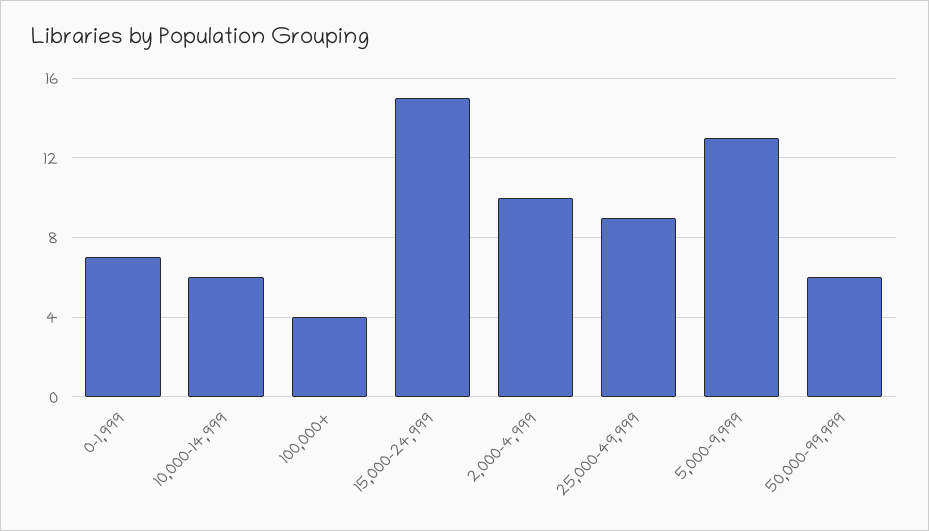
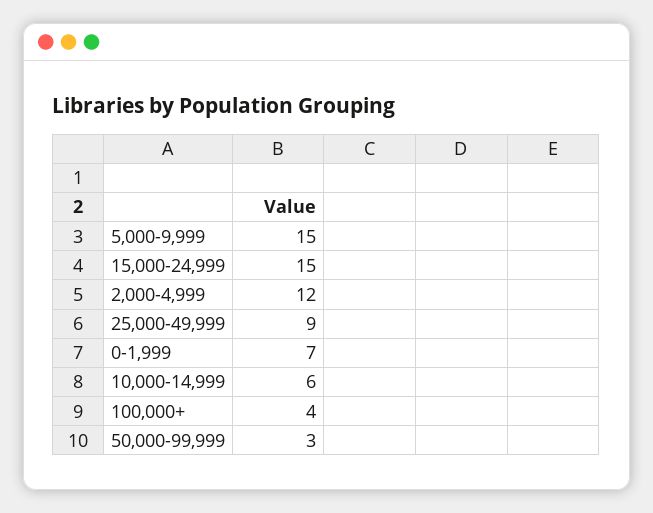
2,000-4,999: 10 -> 12
5,000-9,999: 13 -> 15
50,000-99,999: 6 -> 3

